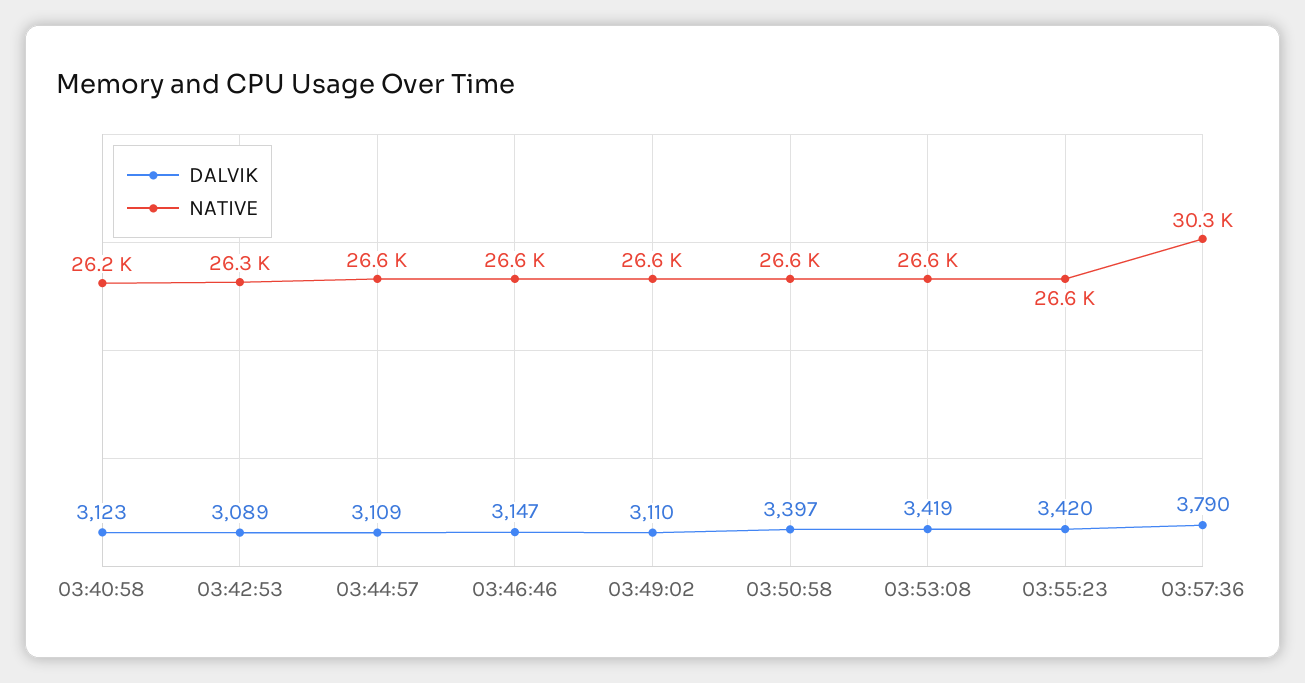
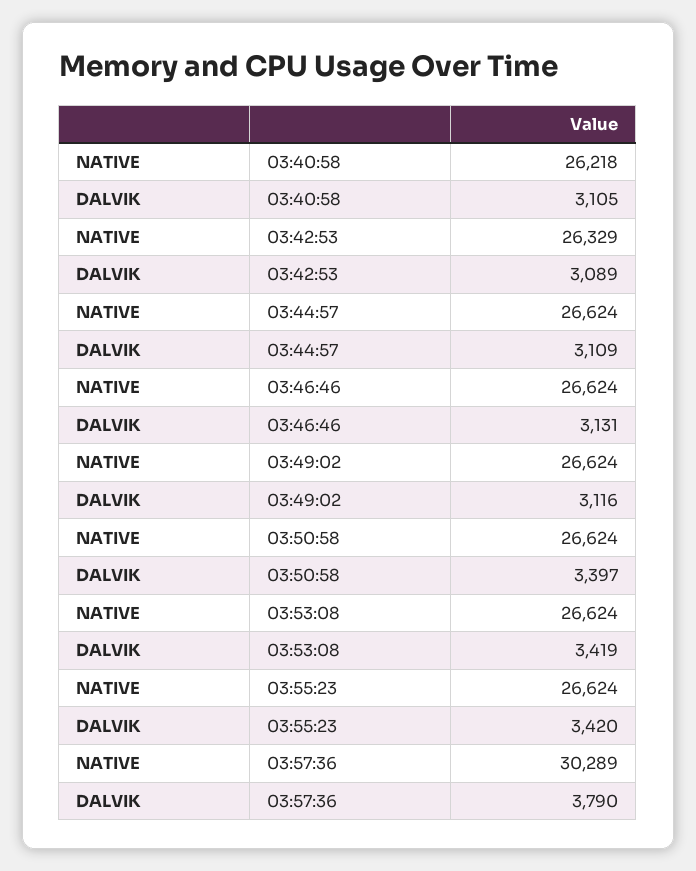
DALVIK, 03:40:58: 3123 -> 3105
DALVIK, 03:46:46: 3147 -> 3131
DALVIK, 03:49:02: 3110 -> 3116

